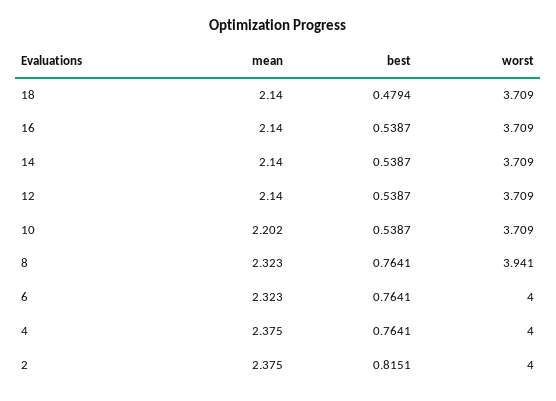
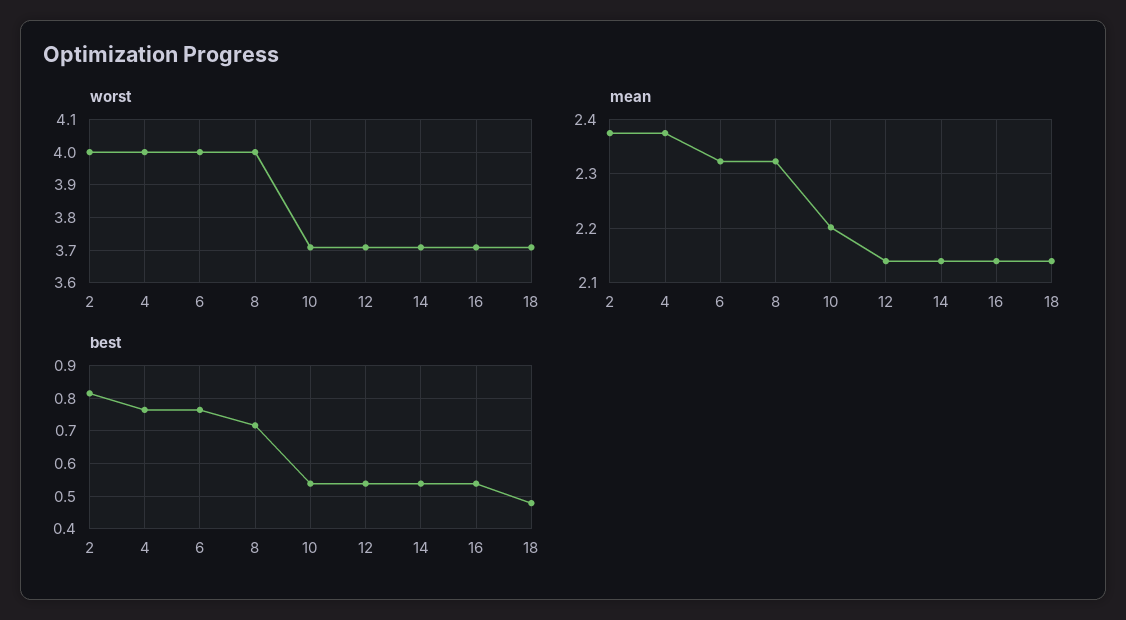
best, 8: 0.7641 -> 0.72
worst, 8: 3.941 -> 4

